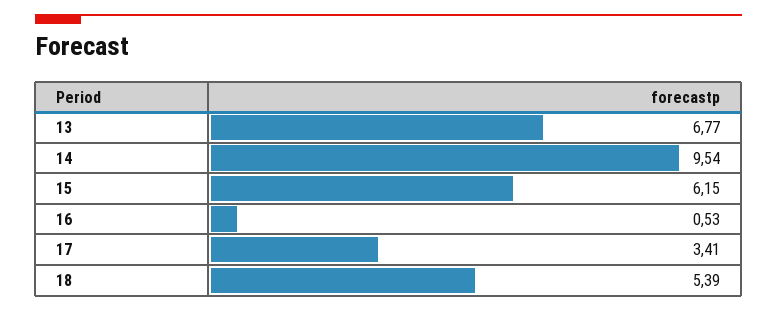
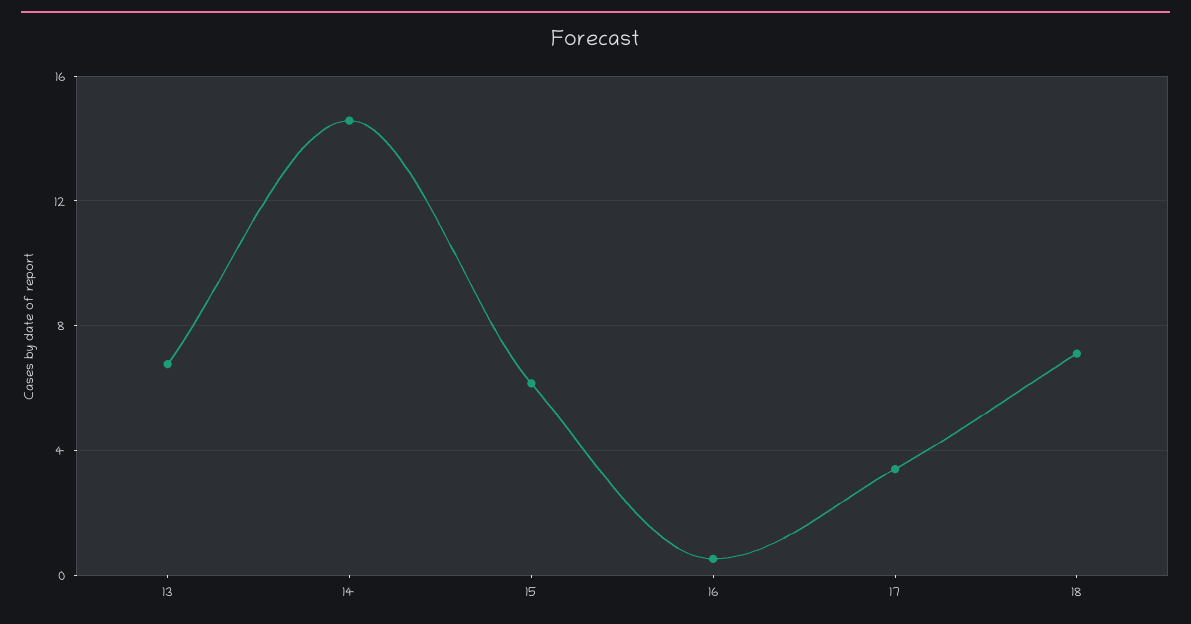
14: 9.54 -> 14.5
18: 5.39 -> 7

